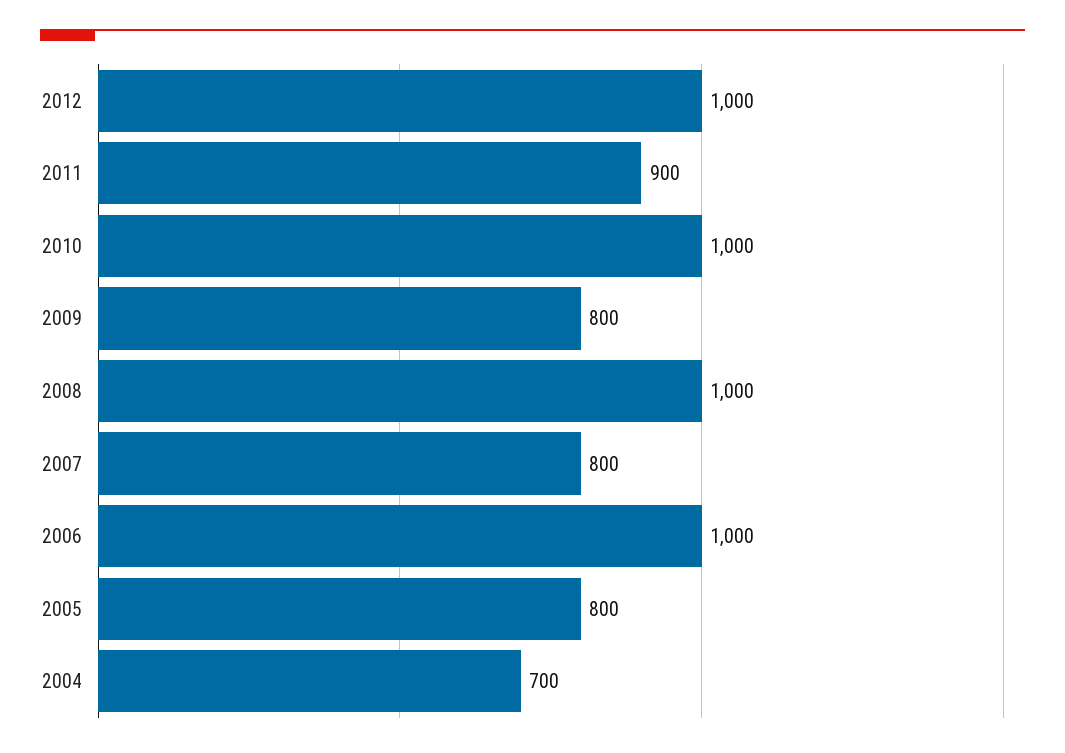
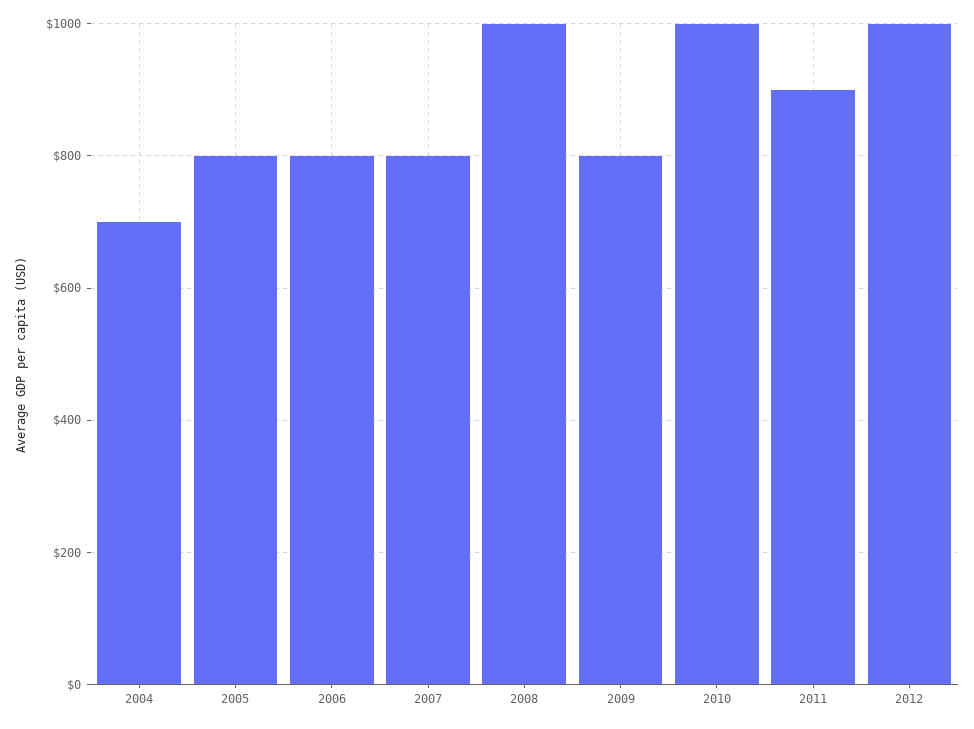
2006: 1000 -> 800

